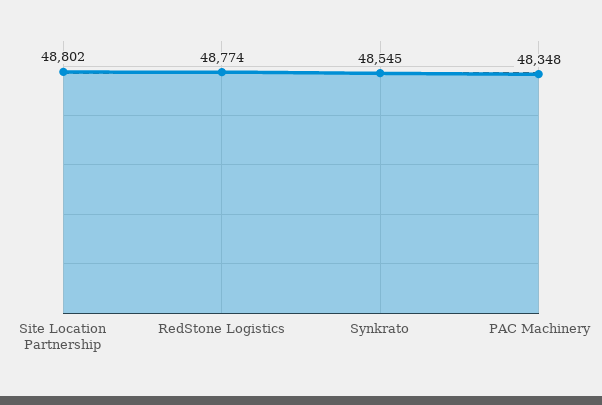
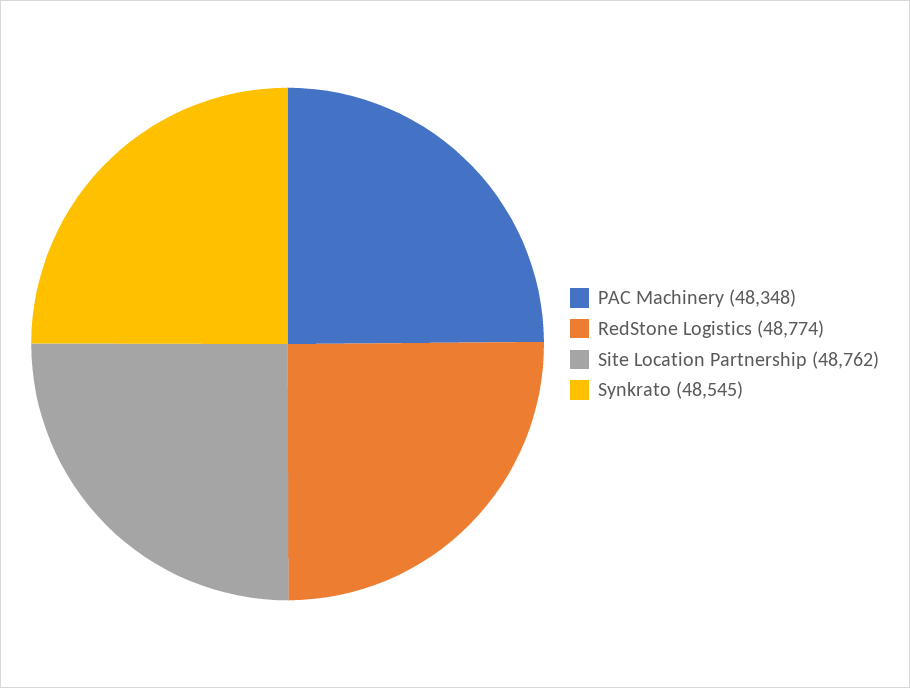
Site Location Partnership: 48802 -> 48762

